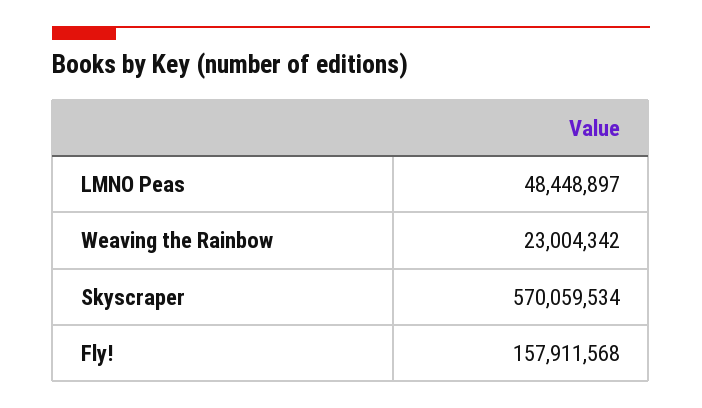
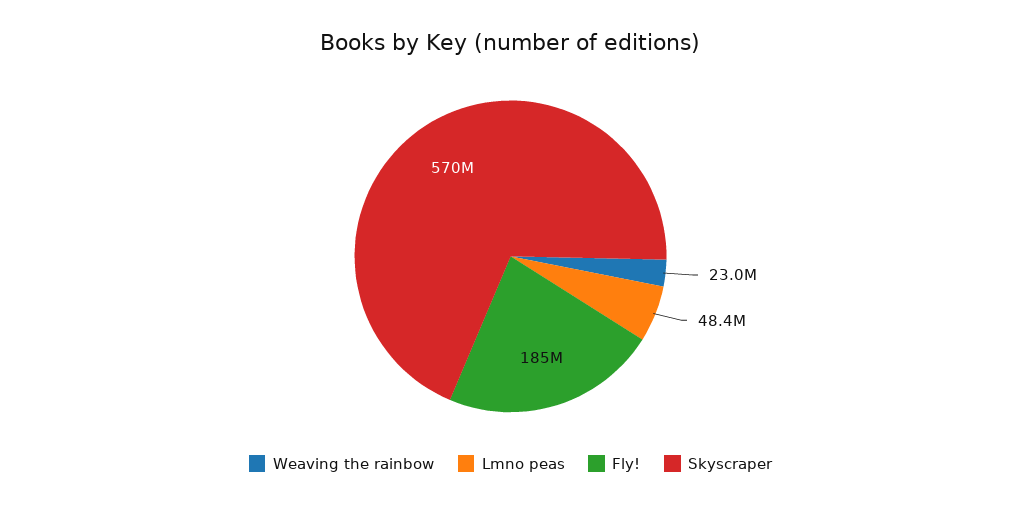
Fly!: 157911568 -> 185000000

